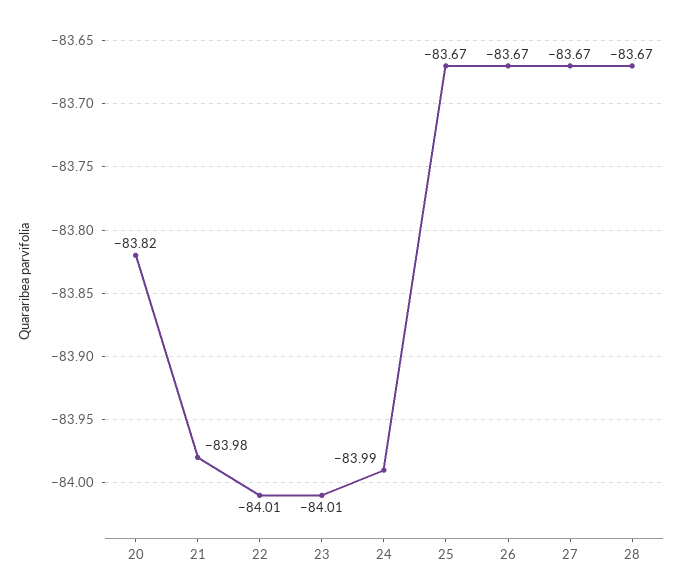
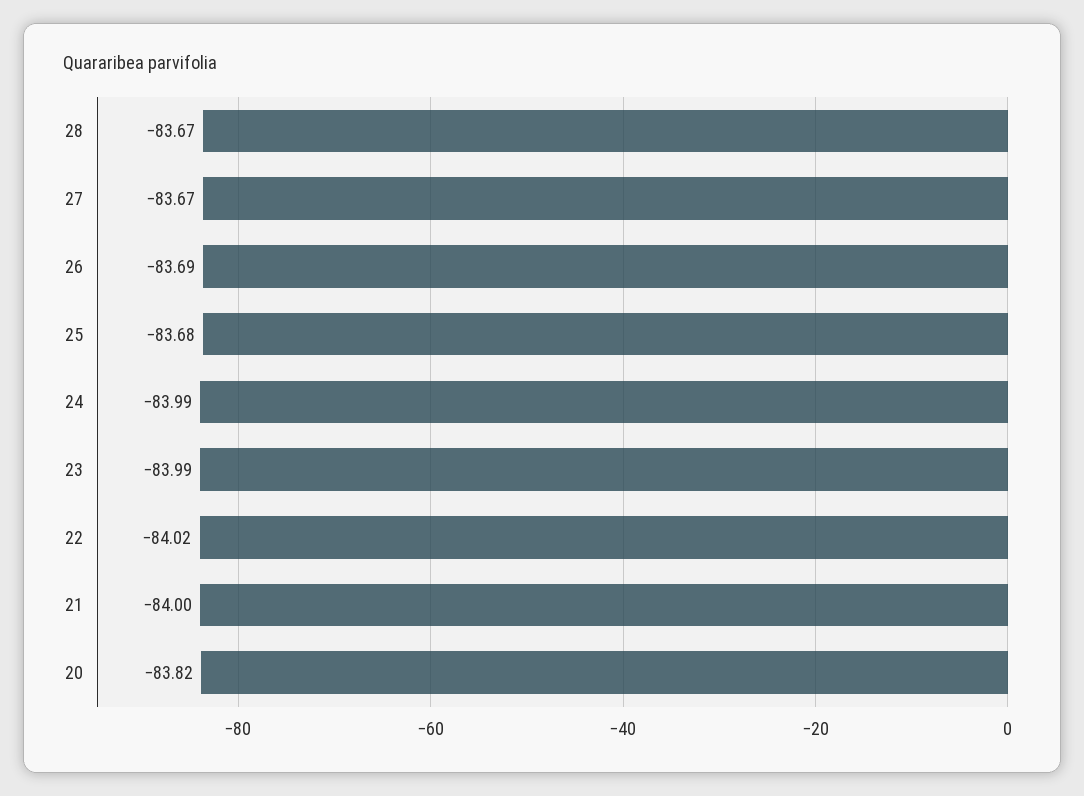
21: -83.98 -> -84
22: -84.01 -> -84.02
23: -84.01 -> -83.99
25: -83.67 -> -83.68
26: -83.67 -> -83.69

